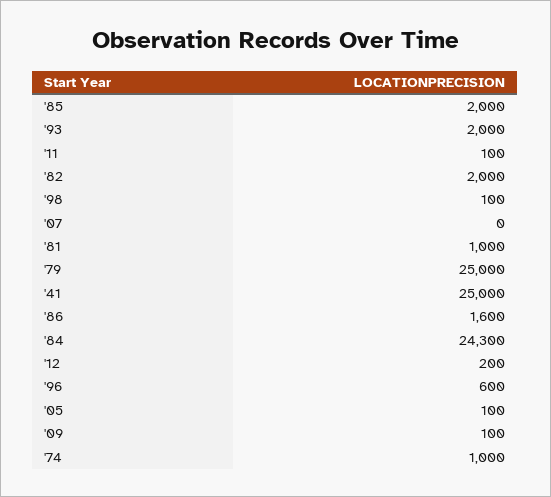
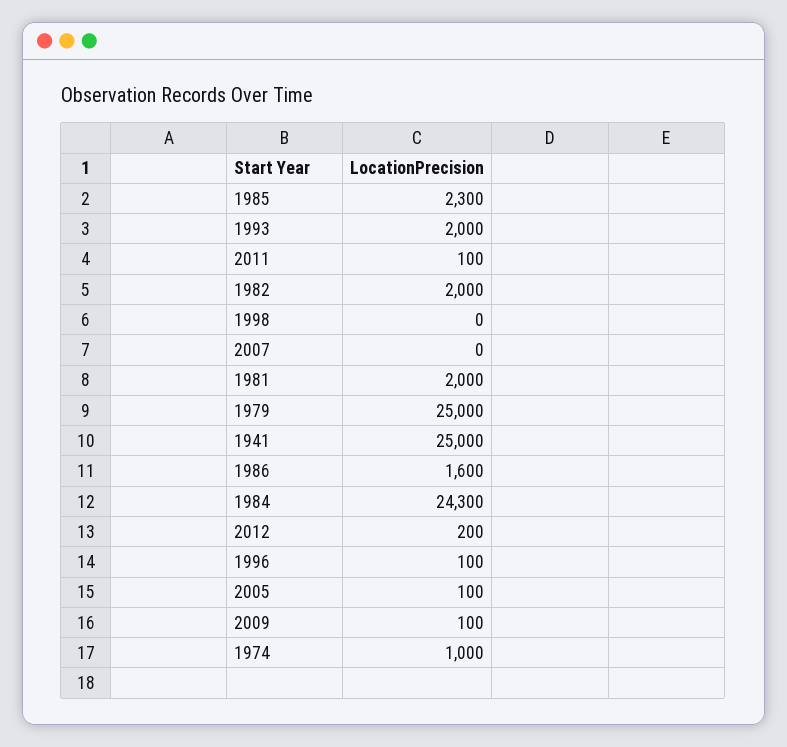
'85: 2000 -> 2300
'98: 100 -> 0
'81: 1000 -> 2000
'96: 600 -> 100

